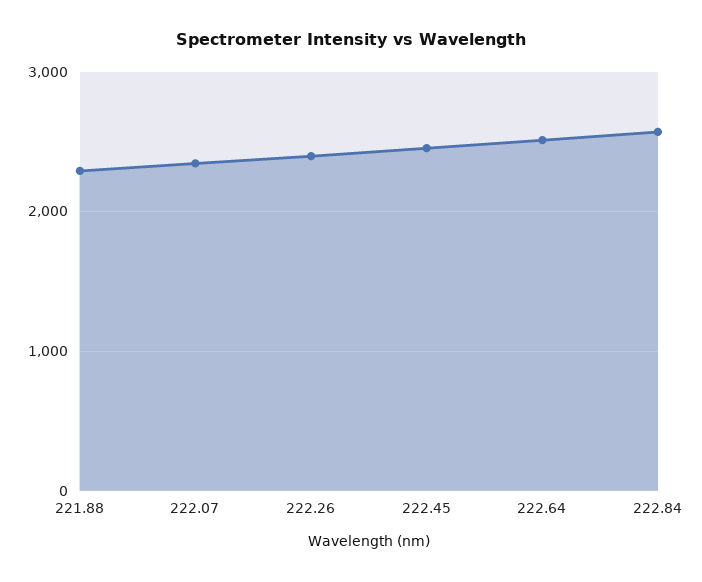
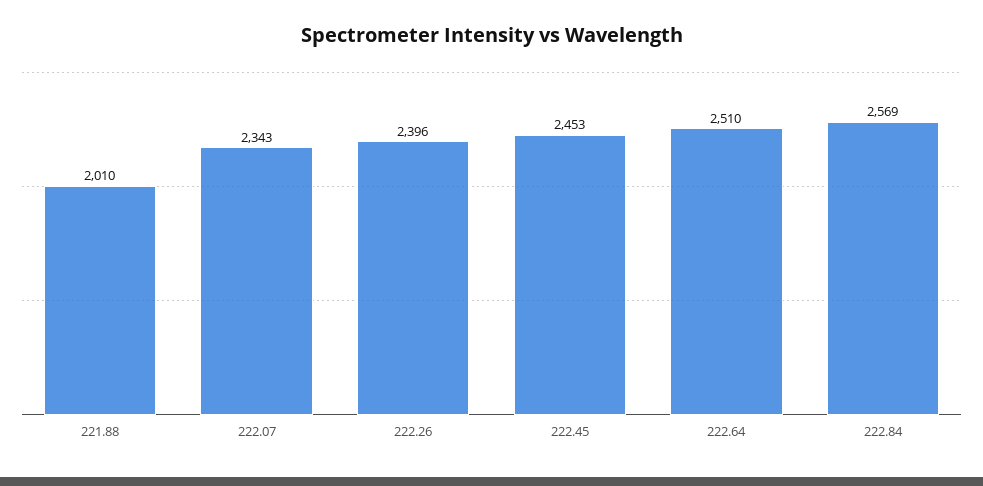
221.88: 2300 -> 2010

